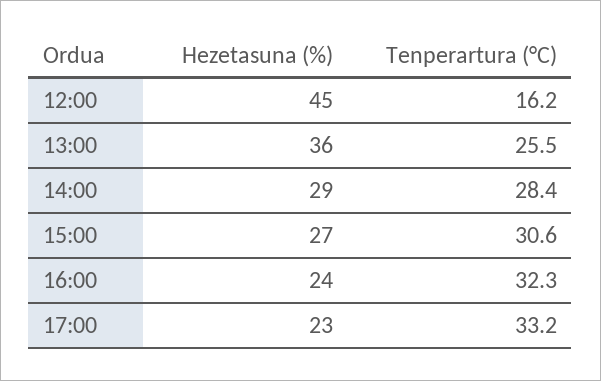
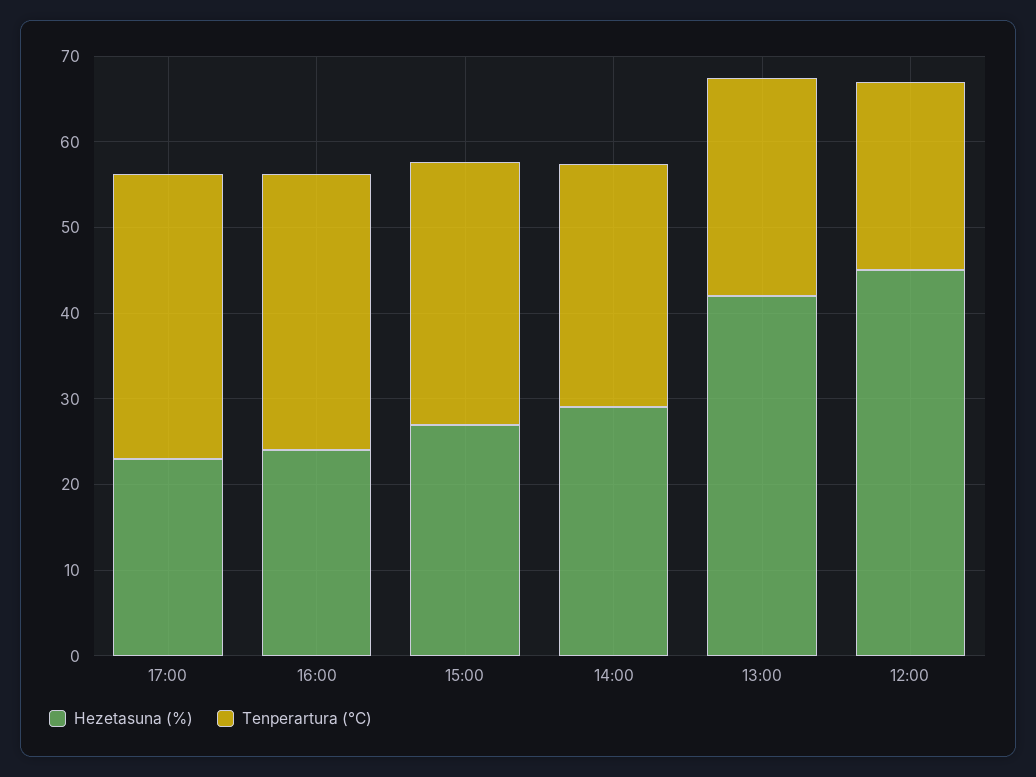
Tenperartura (°C), 12:00: 16.2 -> 22
Hezetasuna (%), 13:00: 36 -> 42

